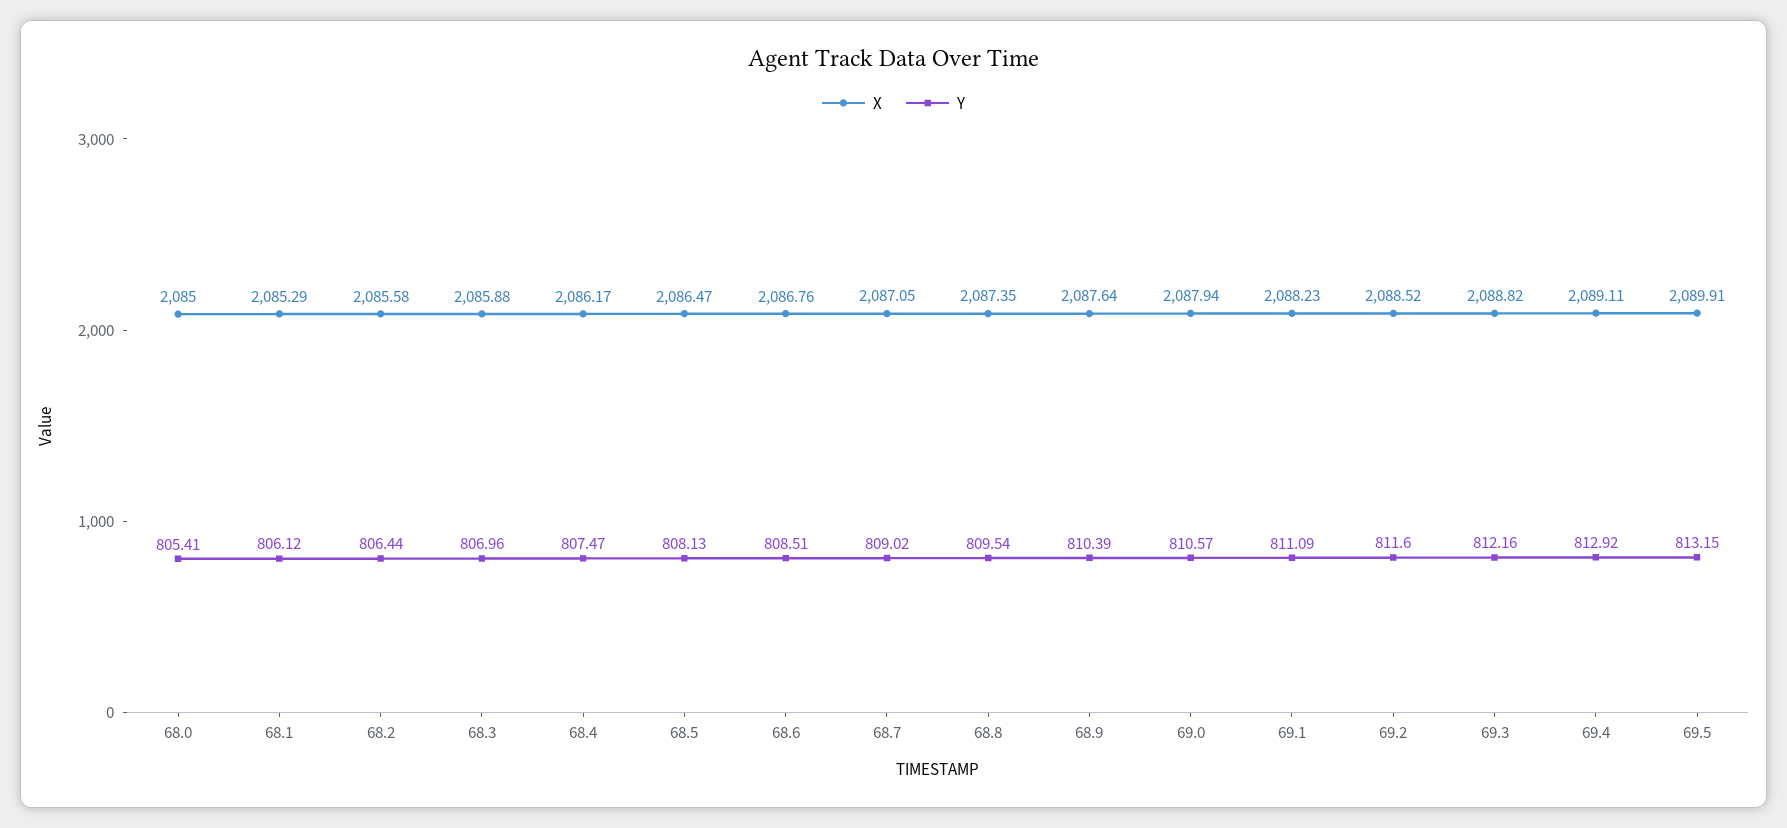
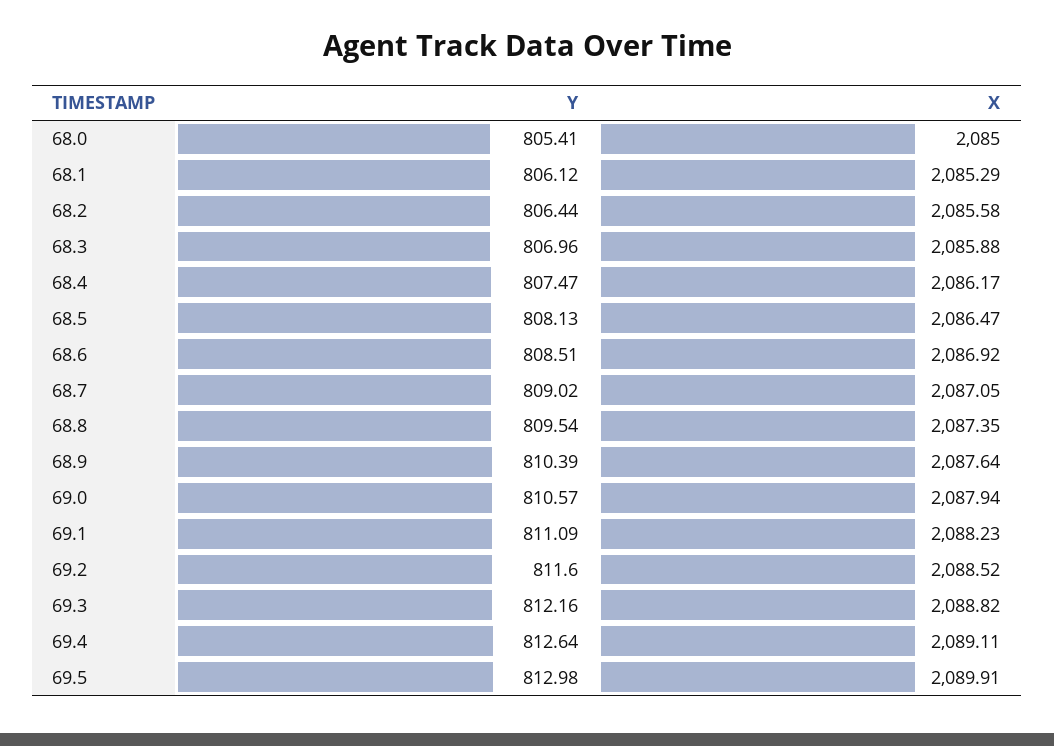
X, 68.6: 2086.76 -> 2086.92
Y, 69.4: 812.92 -> 812.64
Y, 69.5: 813.15 -> 812.98

